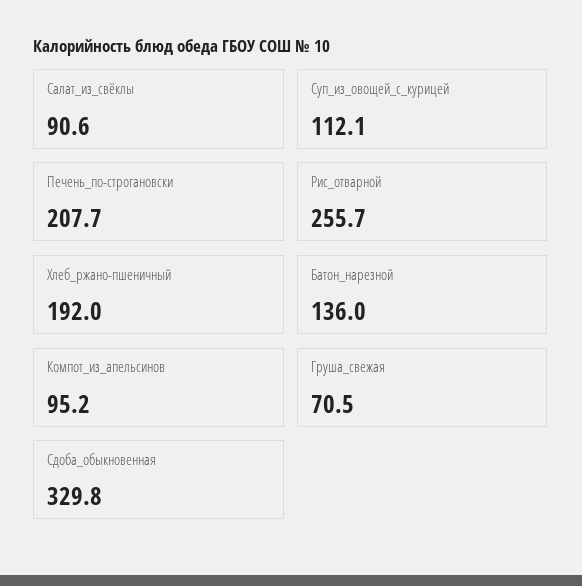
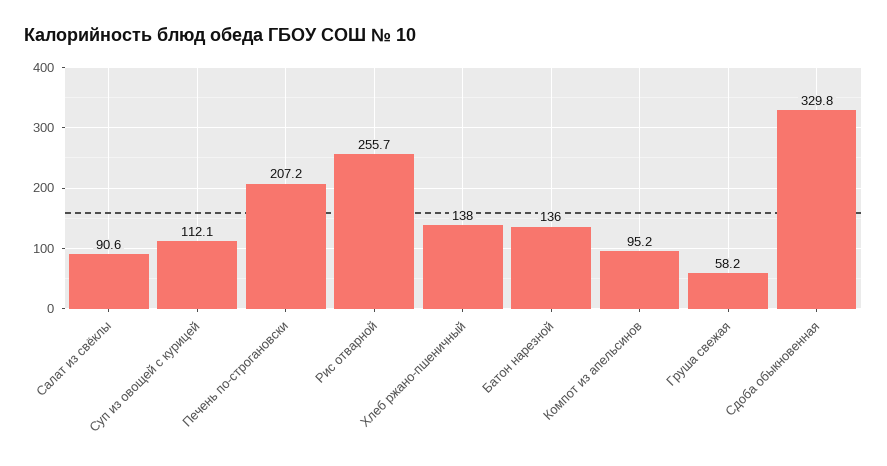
Печень_по-строгановски: 207.7 -> 207.2
Хлеб_ржано-пшеничный: 192 -> 138
Груша_свежая: 70.5 -> 58.2

